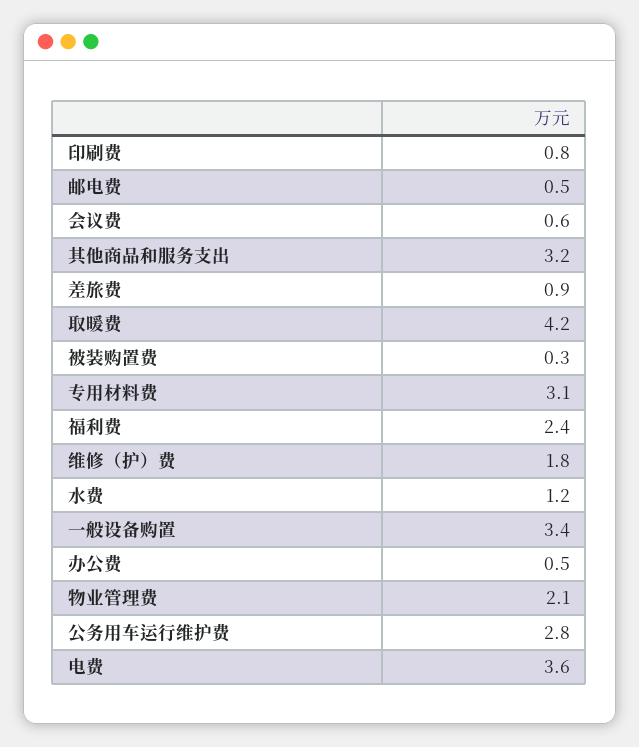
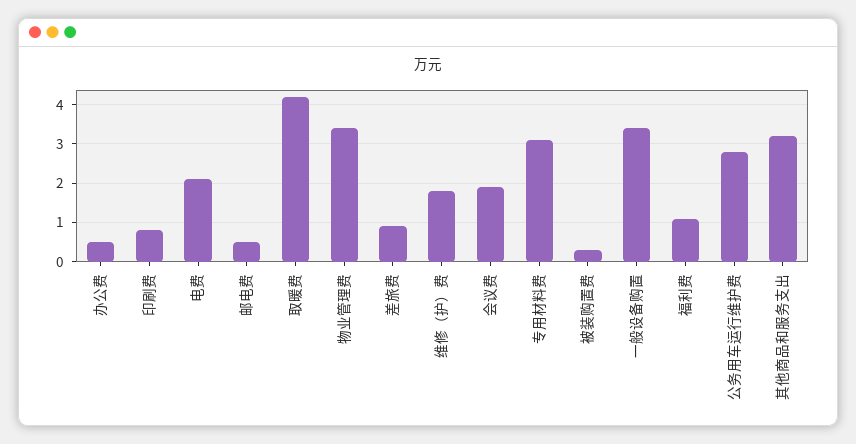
会议费: 0.6 -> 2
福利费: 2.4 -> 1
水费: 1.2 -> none
物业管理费: 2.1 -> 3.5
电费: 3.6 -> 2

